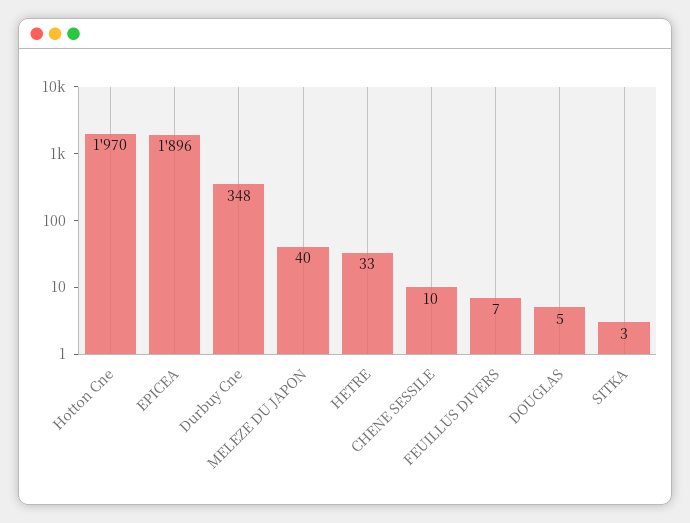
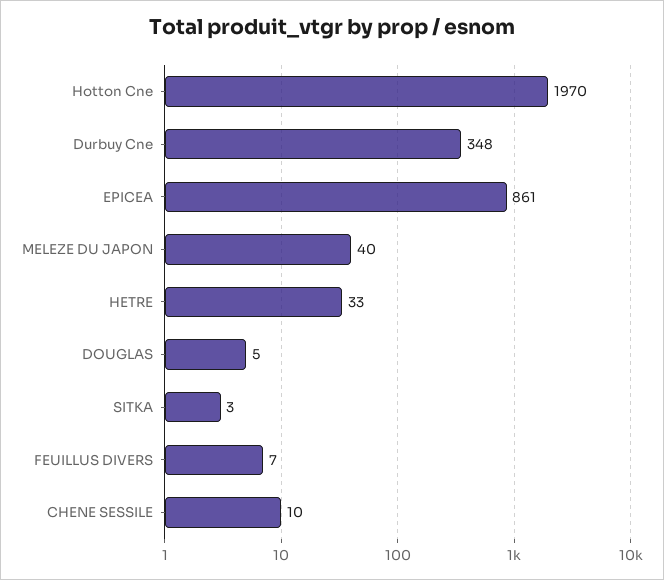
EPICEA: 1896 -> 861

